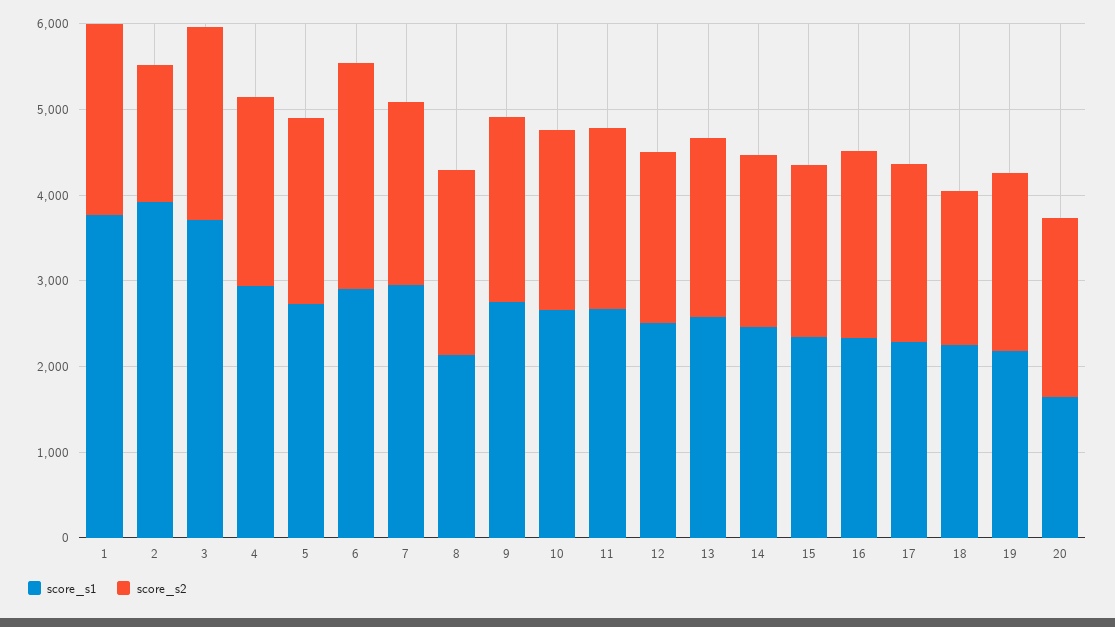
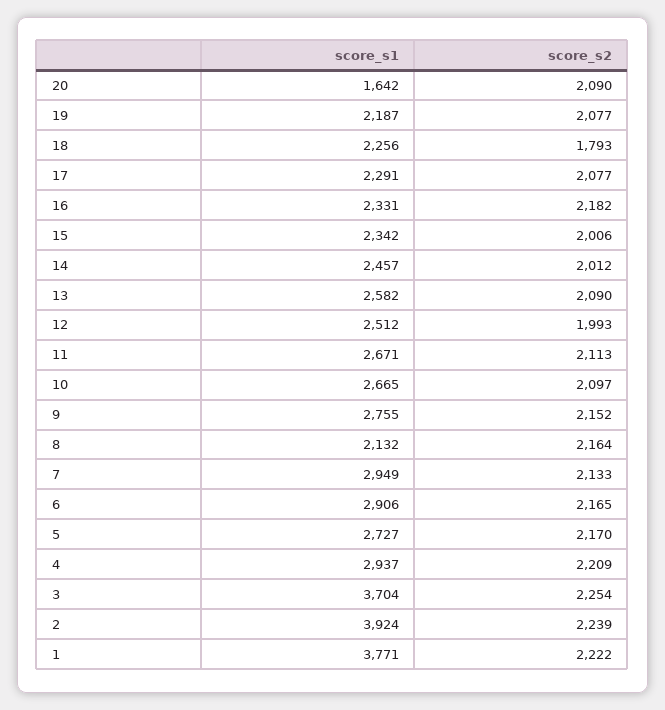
score_s2, 2: 1600 -> 2239
score_s2, 6: 2600 -> 2165

